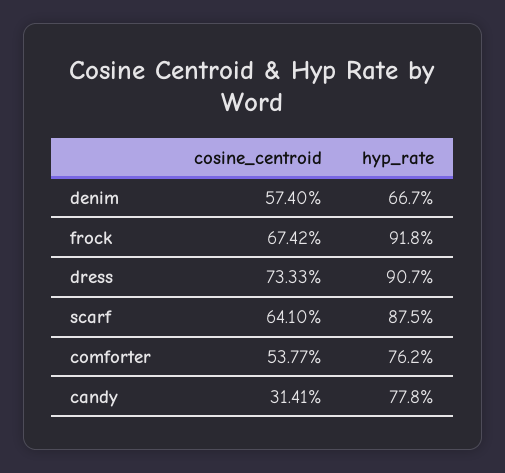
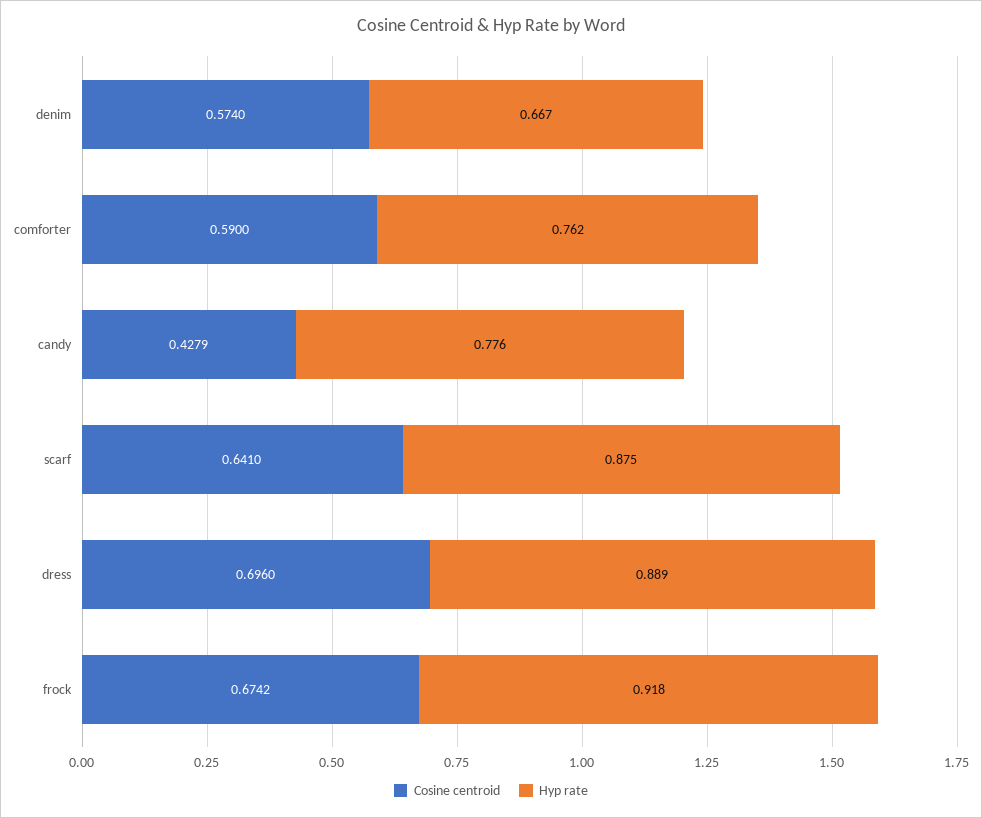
cosine_centroid, dress: 0.7333 -> 0.696
hyp_rate, dress: 0.907 -> 0.889
cosine_centroid, comforter: 0.5377 -> 0.59
cosine_centroid, candy: 0.3141 -> 0.4279
hyp_rate, candy: 0.778 -> 0.776

